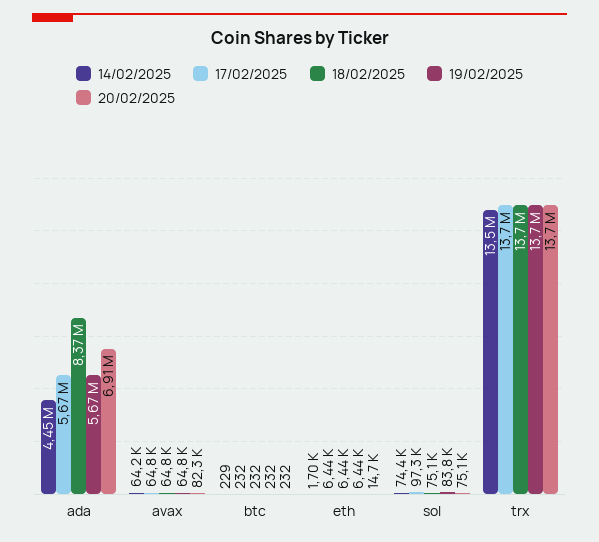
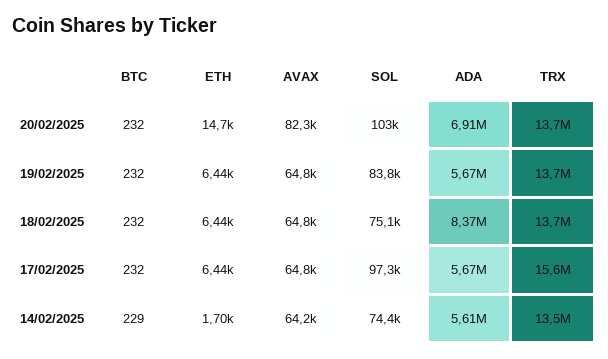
14/02/2025, ada: 4450000 -> 5610000
20/02/2025, sol: 75100 -> 103000
17/02/2025, trx: 13700000 -> 15600000

